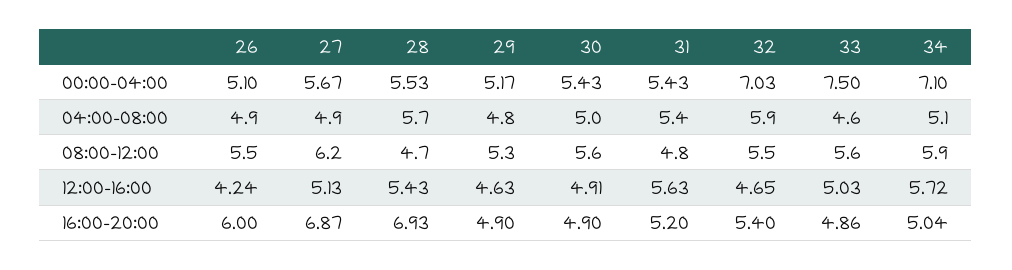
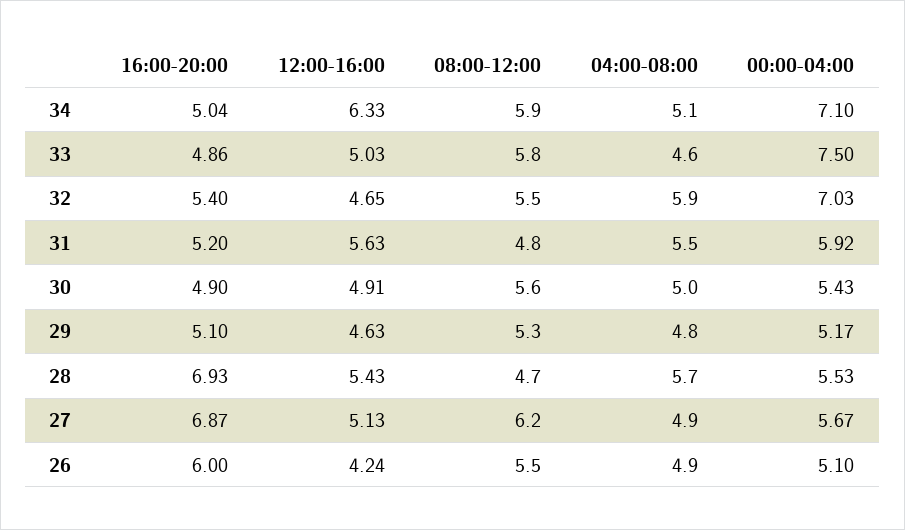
31, 00:00-04:00: 5.43 -> 5.92
31, 04:00-08:00: 5.4 -> 5.5
33, 08:00-12:00: 5.6 -> 5.8
34, 12:00-16:00: 5.72 -> 6.33
29, 16:00-20:00: 4.9 -> 5.1

